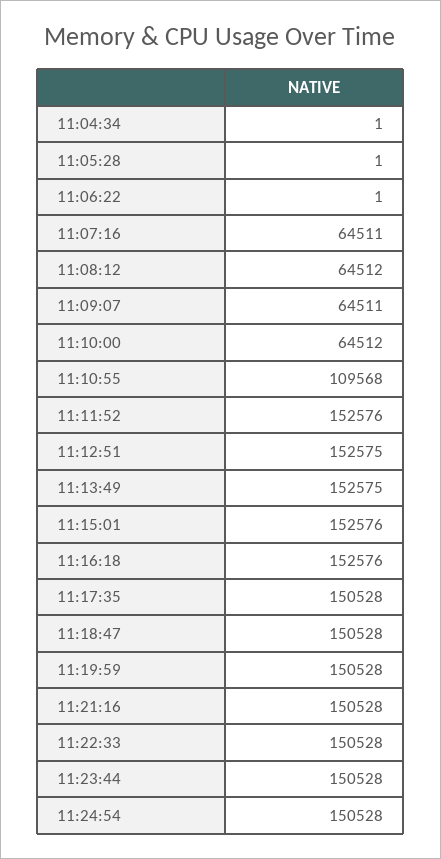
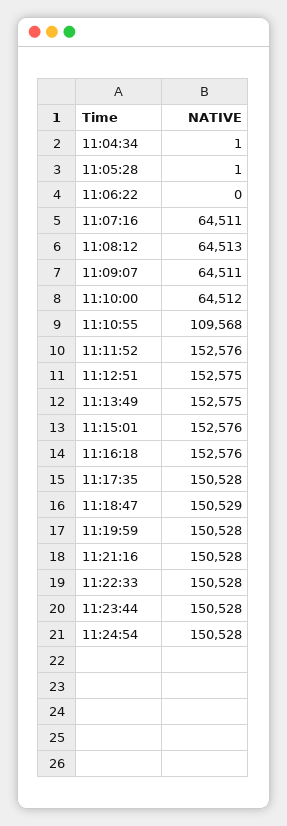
11:06:22: 1 -> 0
11:08:12: 64512 -> 64513
11:18:47: 150528 -> 150529

